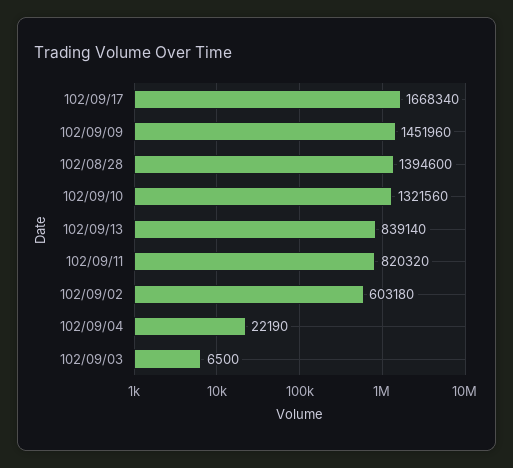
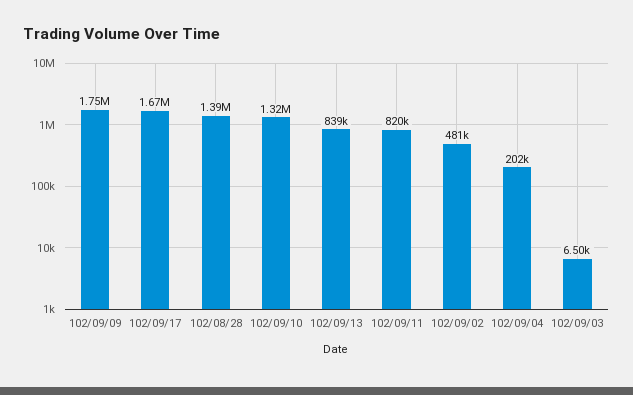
102/09/09: 1451960 -> 1750000
102/09/02: 603180 -> 481000
102/09/04: 22190 -> 202000

